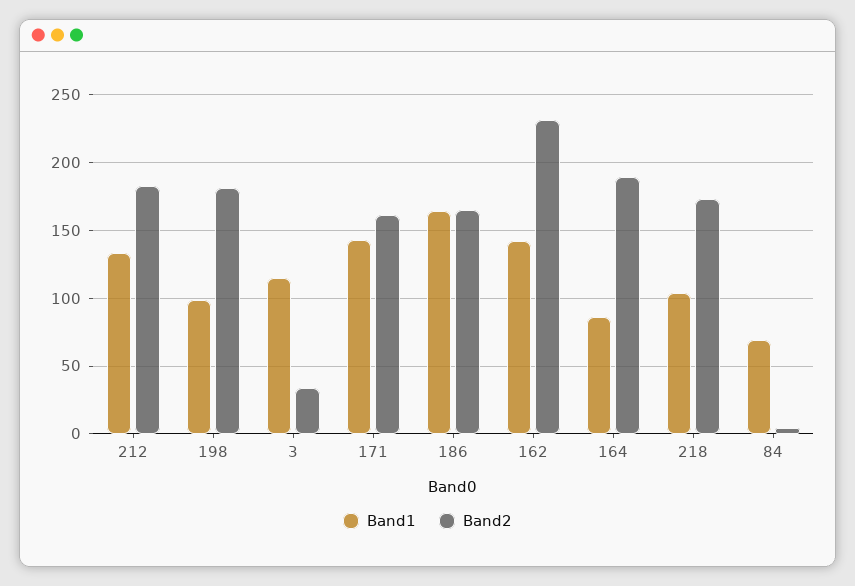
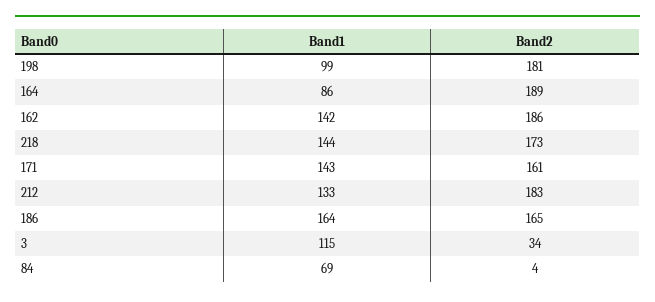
Band2, 162: 230 -> 186
Band1, 218: 105 -> 144

